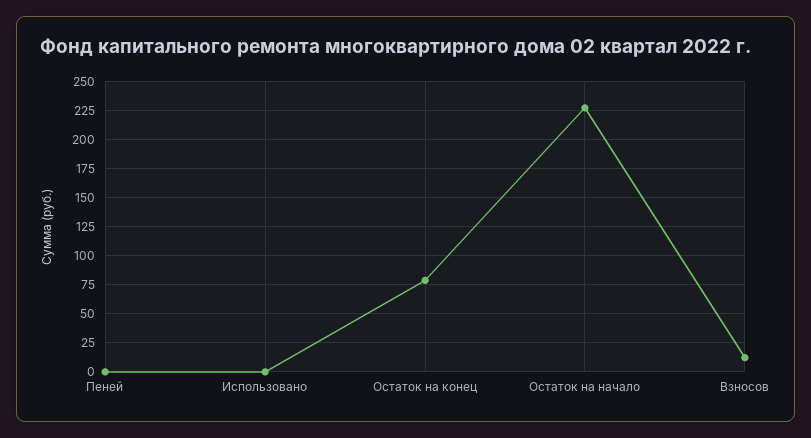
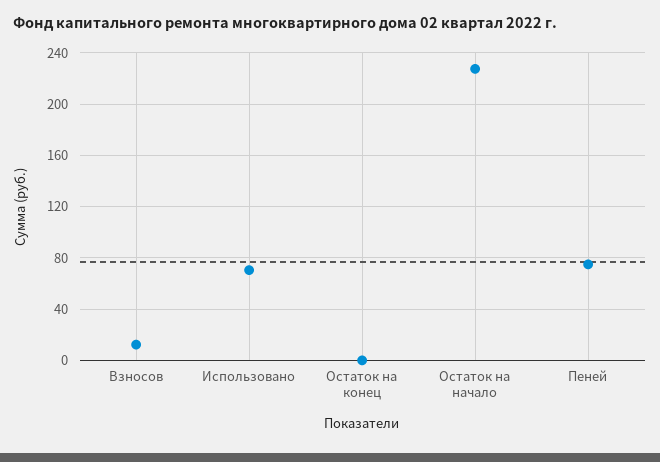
Пеней: 0 -> 75
Использовано: 0 -> 70
Остаток на конец: 75 -> 0

